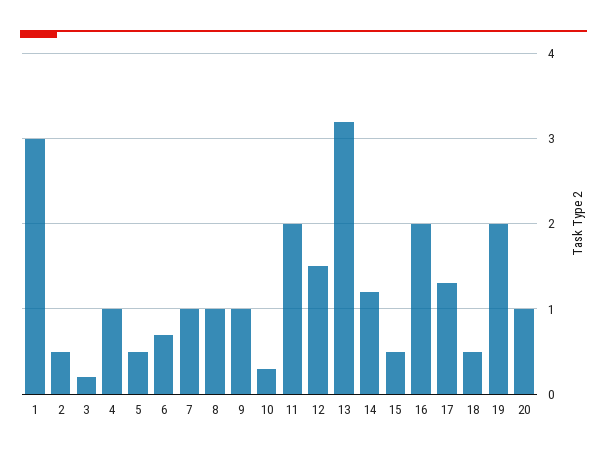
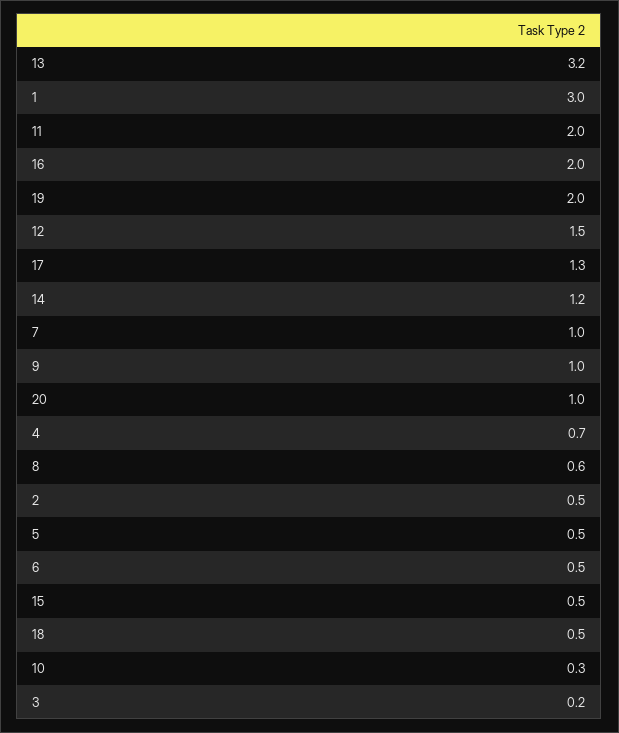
4: 1 -> 0.7
6: 0.7 -> 0.5
8: 1 -> 0.6

